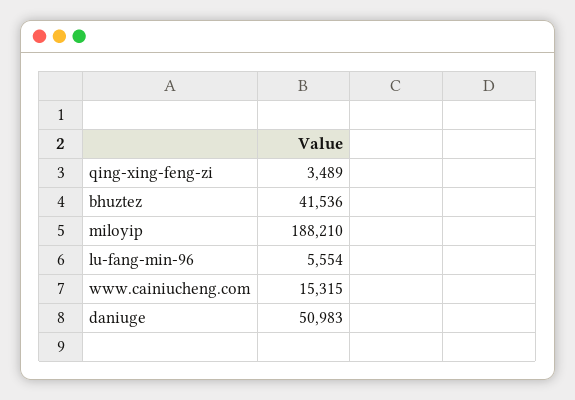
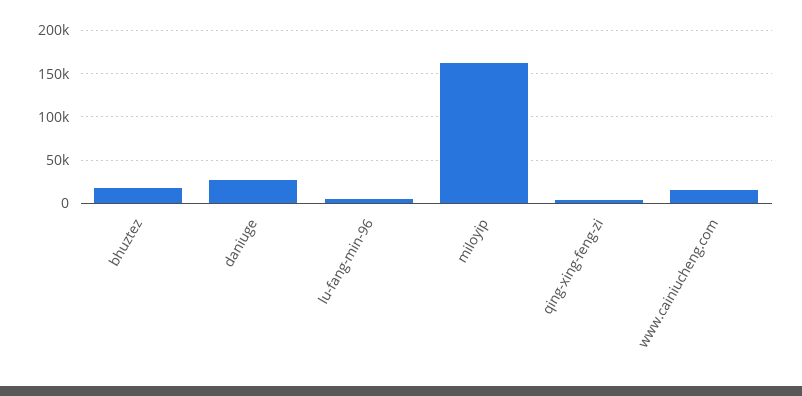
bhuztez: 41536 -> 20000
miloyip: 188210 -> 160000
daniuge: 50983 -> 30000

